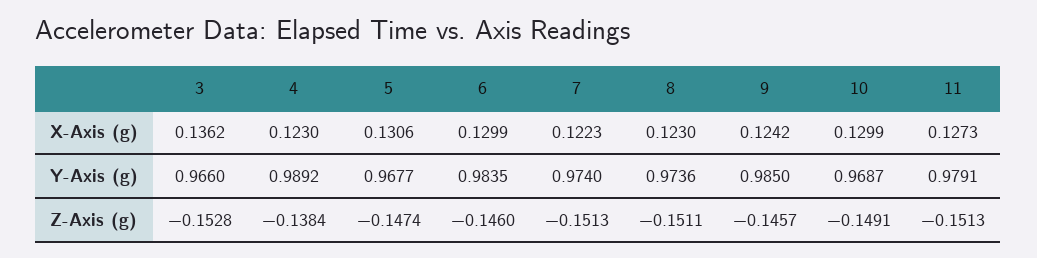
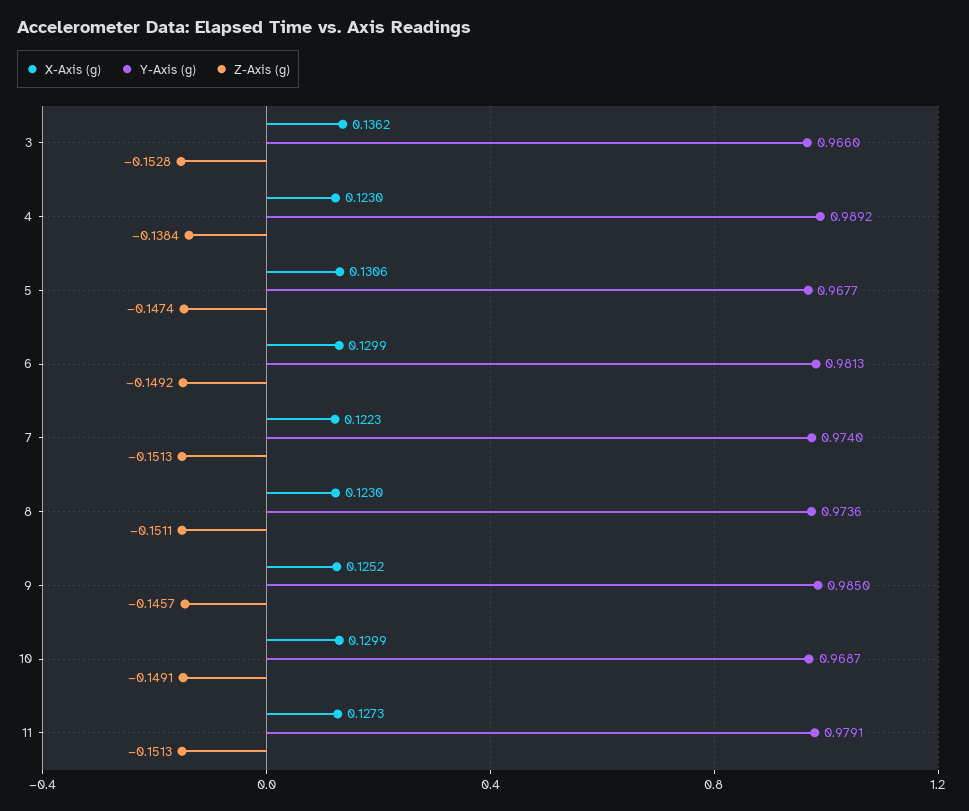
X-Axis (g), 9: 0.1242 -> 0.1252
Y-Axis (g), 6: 0.9835 -> 0.9813
Z-Axis (g), 6: -0.146 -> -0.1492

